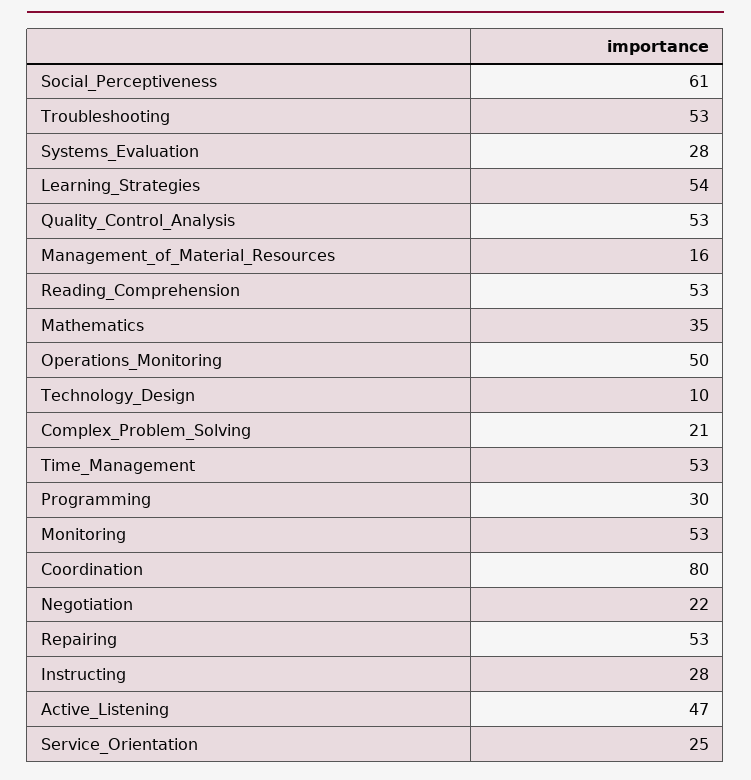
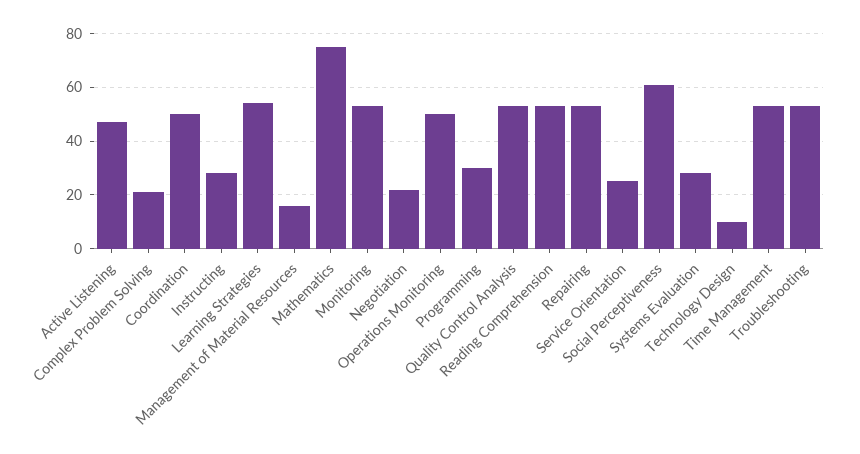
Mathematics: 35 -> 75
Coordination: 80 -> 50

